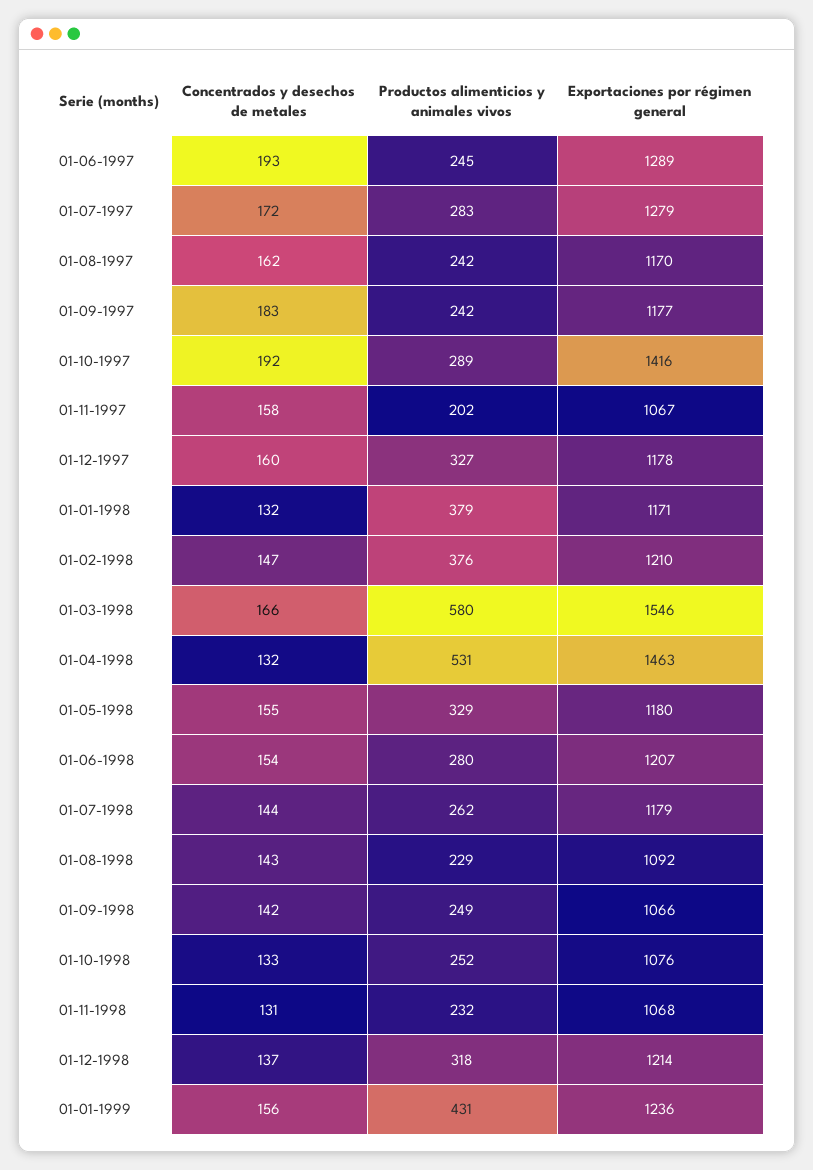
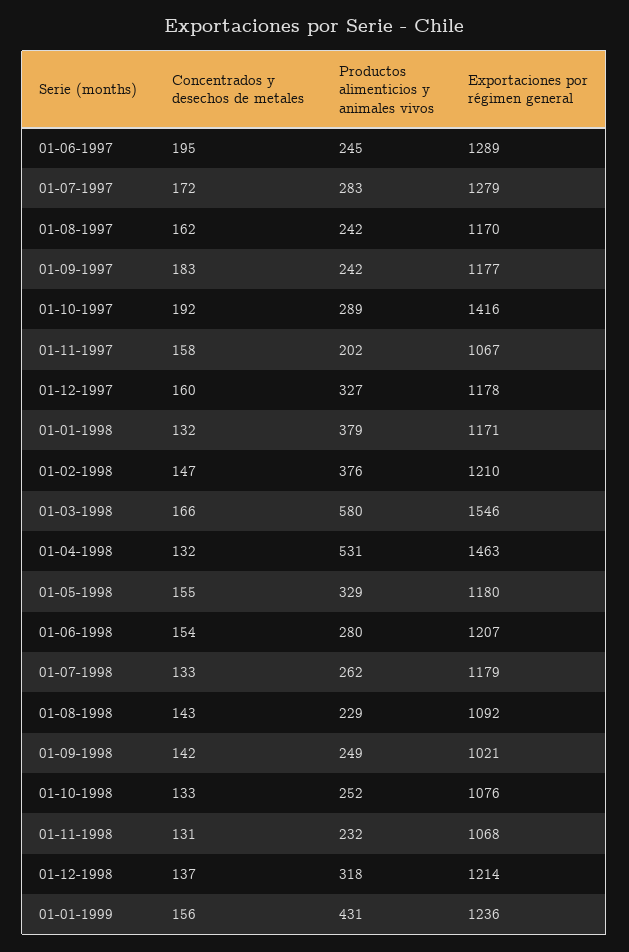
Concentrados y desechos de metales, 01-06-1997: 193 -> 195
Concentrados y desechos de metales, 01-07-1998: 144 -> 133
Exportaciones por régimen general, 01-09-1998: 1066 -> 1021

